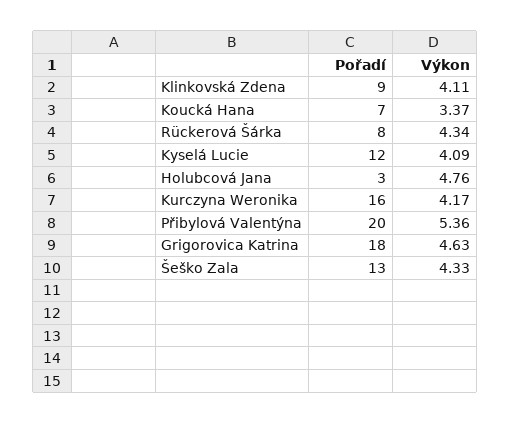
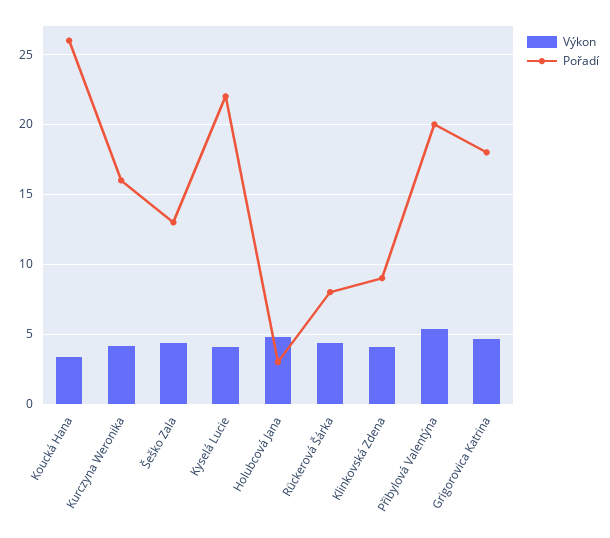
Pořadí, Koucká Hana: 7 -> 26
Pořadí, Kyselá Lucie: 12 -> 22

